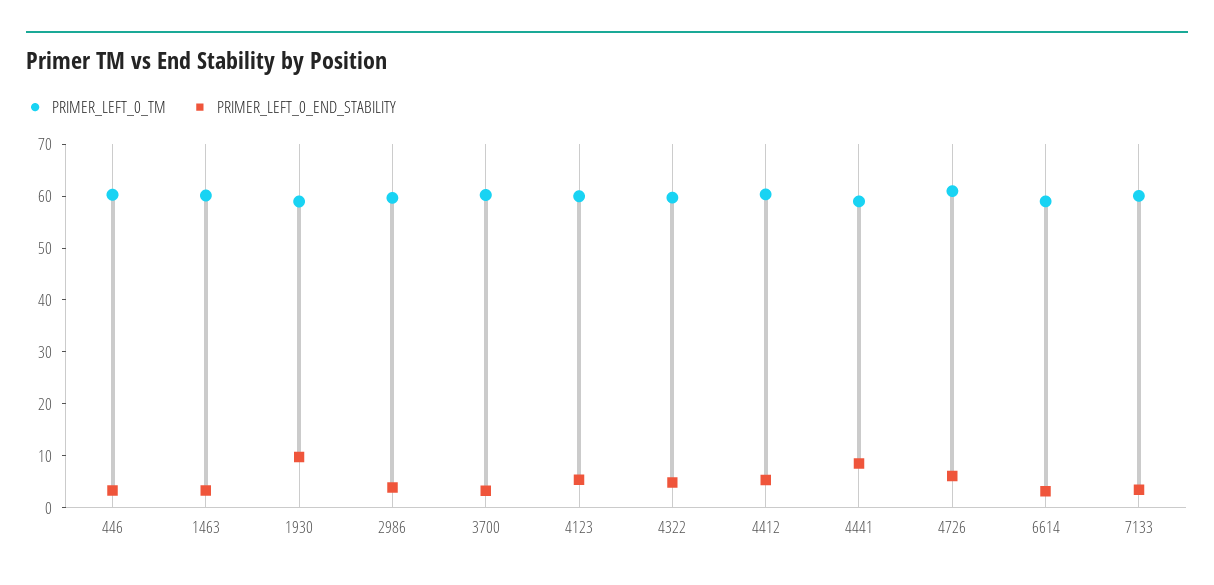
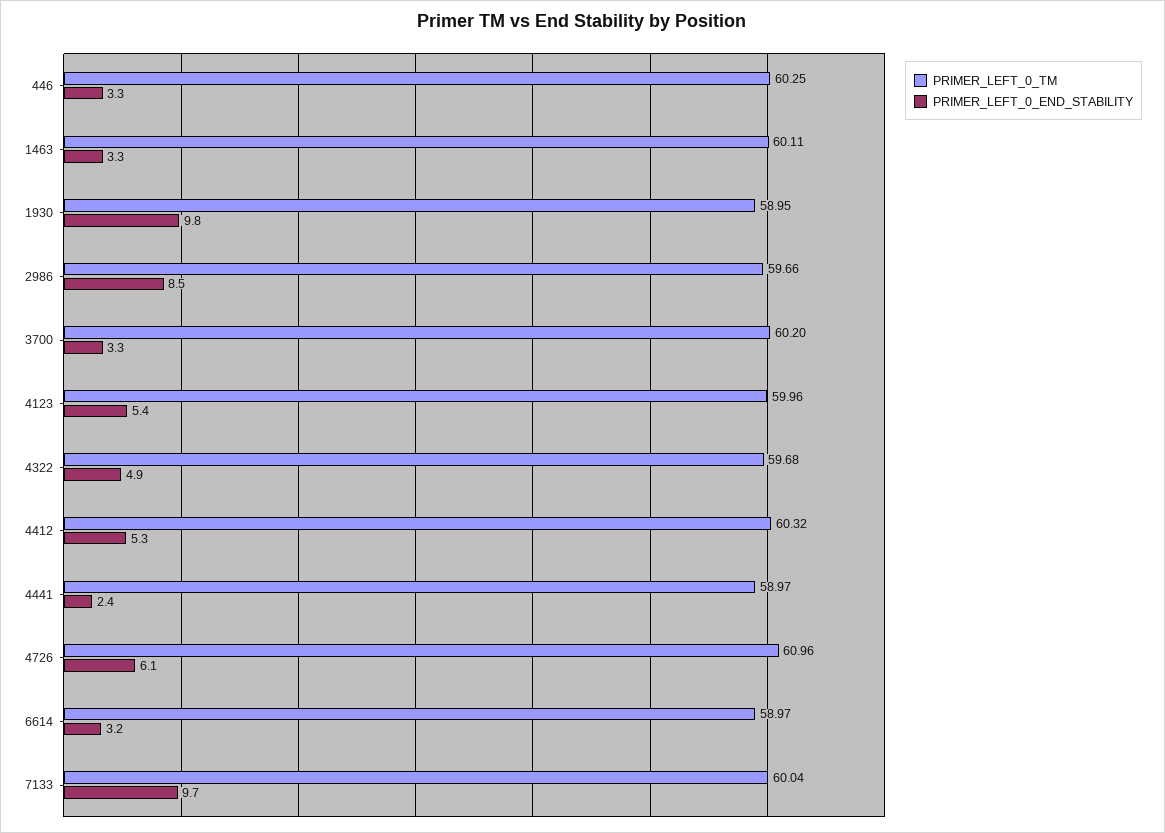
PRIMER_LEFT_0_END_STABILITY, 2986: 4 -> 8.5
PRIMER_LEFT_0_END_STABILITY, 4441: 8 -> 2.4
PRIMER_LEFT_0_END_STABILITY, 7133: 4 -> 9.7

